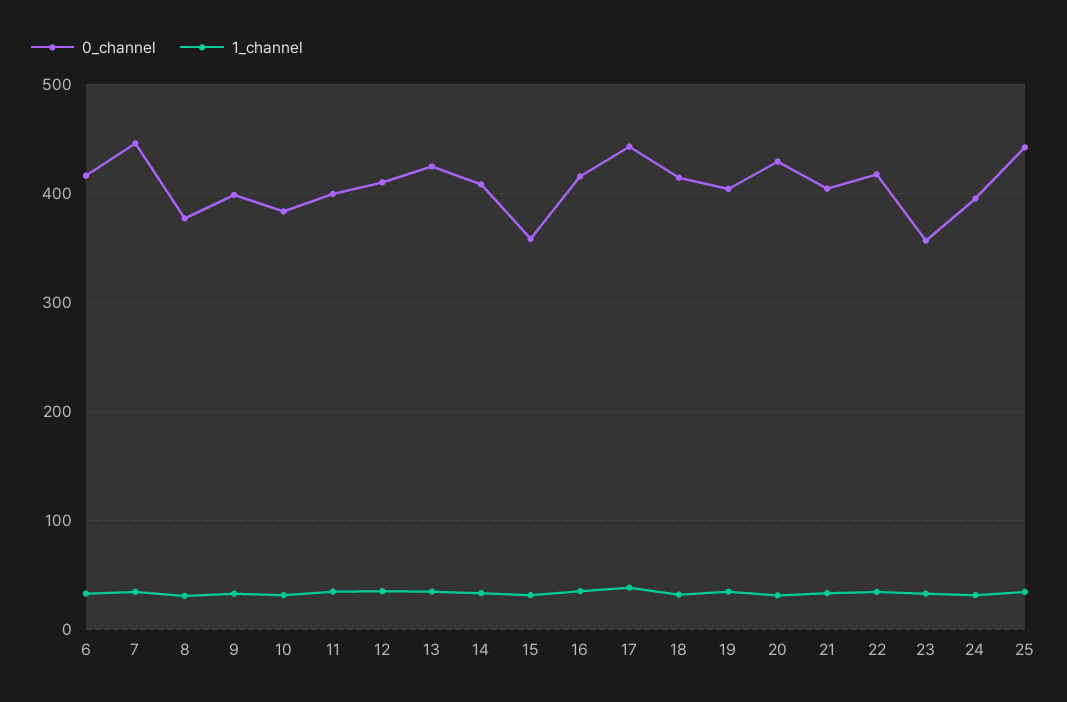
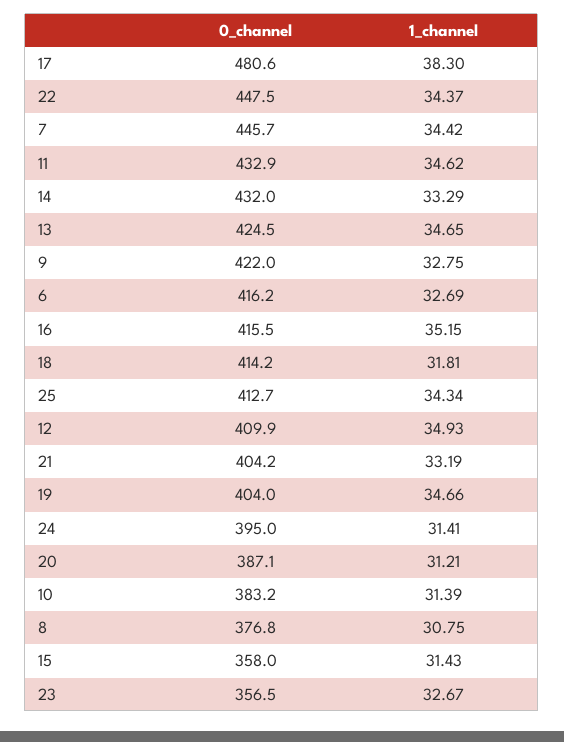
0_channel, 9: 400 -> 422
0_channel, 11: 400 -> 432.9
0_channel, 14: 410 -> 432
0_channel, 17: 440 -> 480.6
0_channel, 20: 430 -> 387.1
0_channel, 22: 420 -> 447.5
0_channel, 25: 440 -> 412.7

